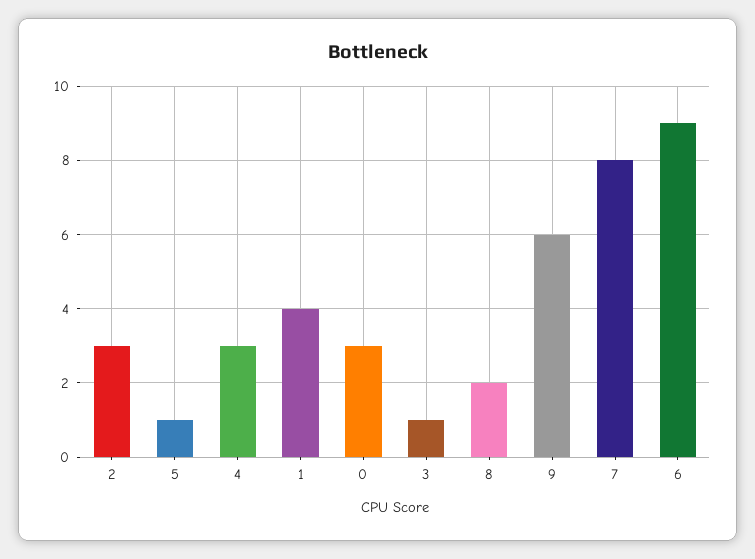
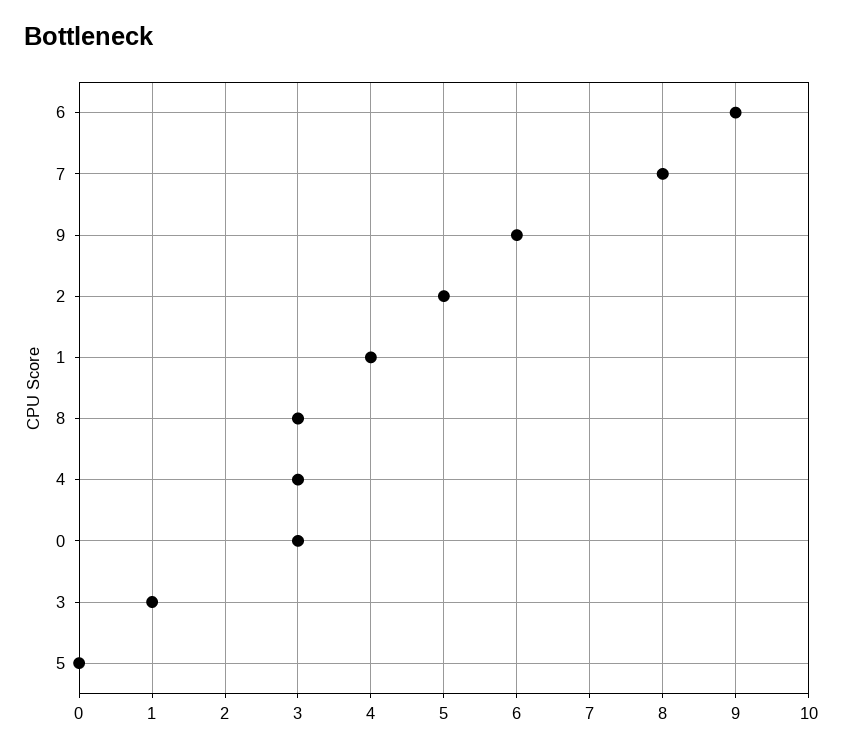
2: 3 -> 5
5: 1 -> 0
8: 2 -> 3

